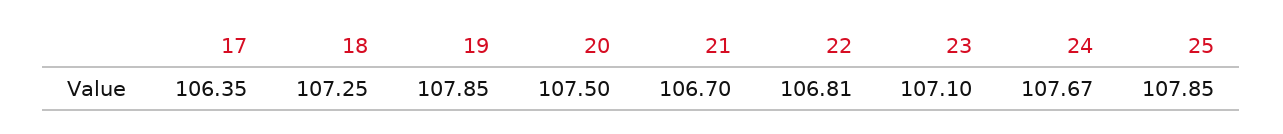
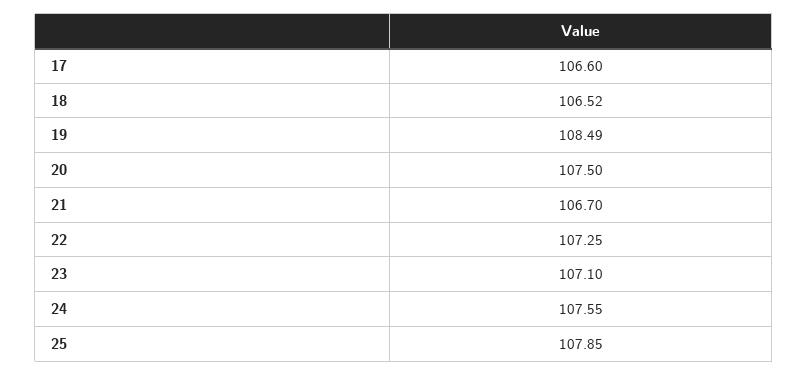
17: 106.35 -> 106.6
18: 107.25 -> 106.52
19: 107.85 -> 108.49
22: 106.81 -> 107.25
24: 107.67 -> 107.55

